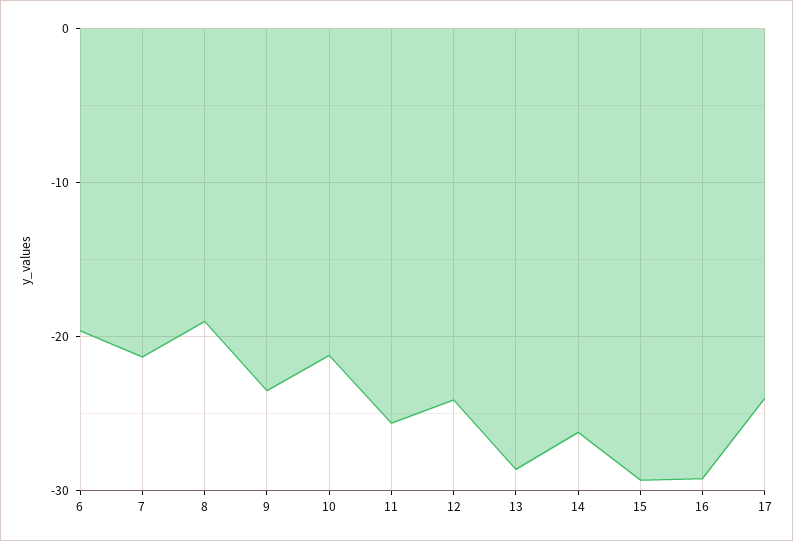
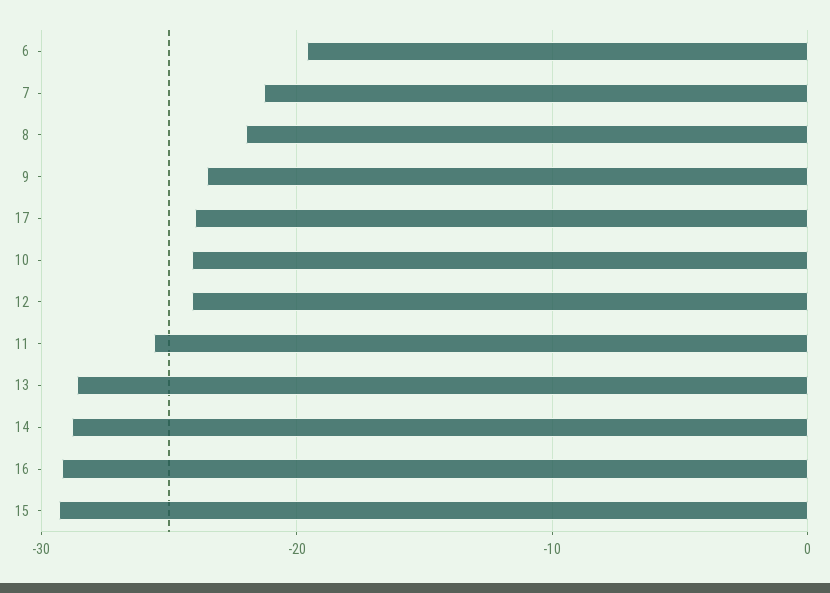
8: -19 -> -22
10: -21 -> -24
14: -26 -> -29

